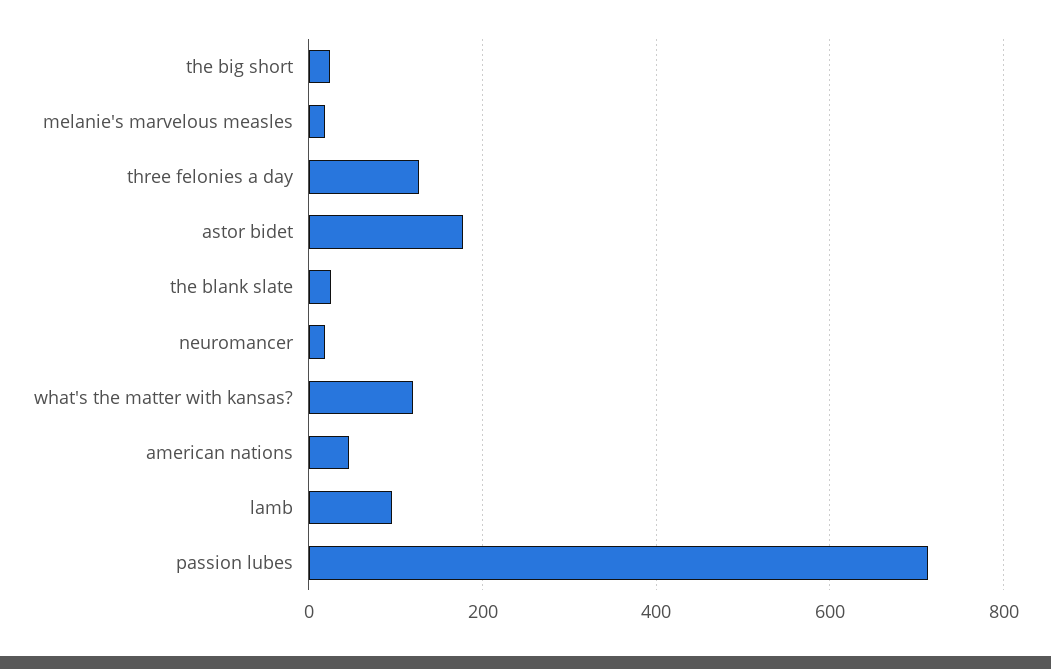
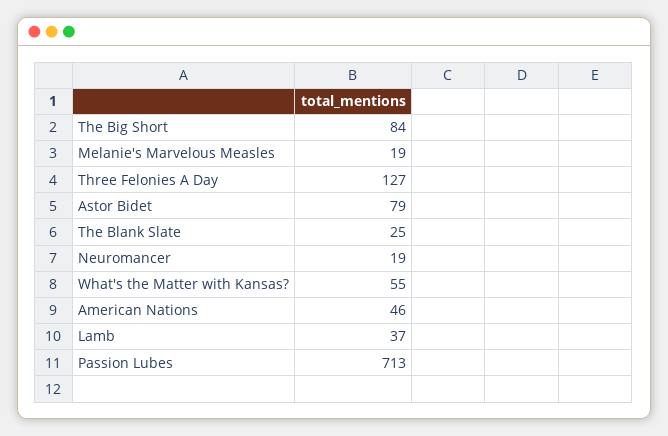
the big short: 20 -> 84
astor bidet: 180 -> 79
what's the matter with kansas?: 120 -> 55
lamb: 100 -> 37

